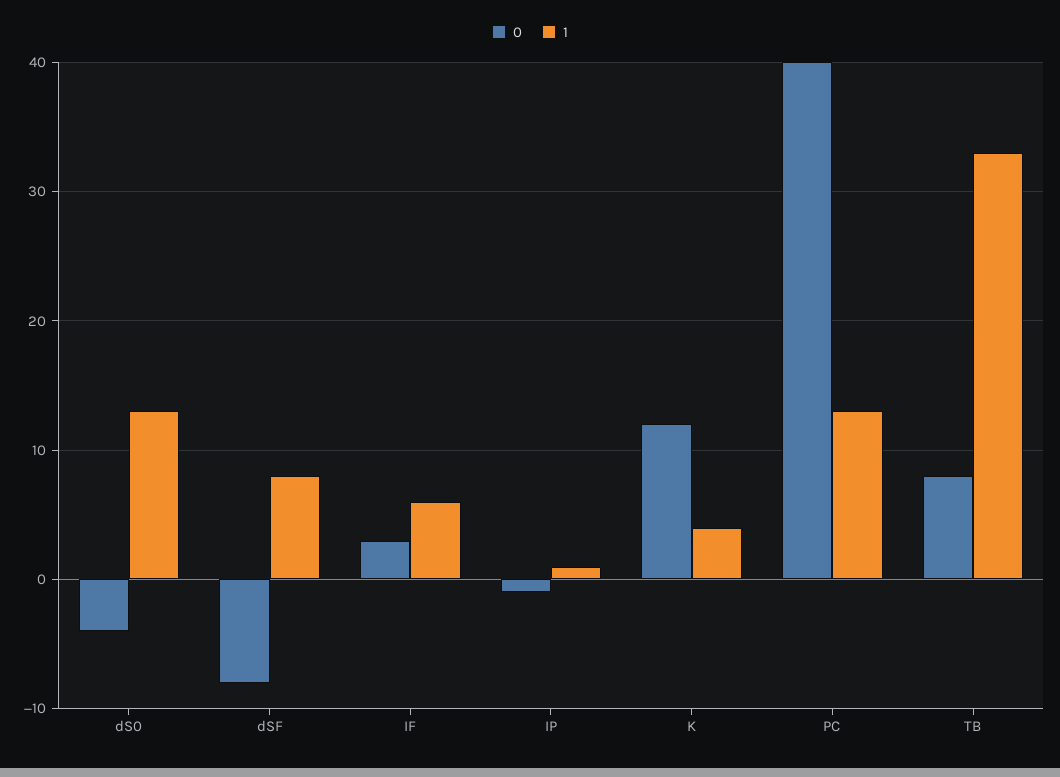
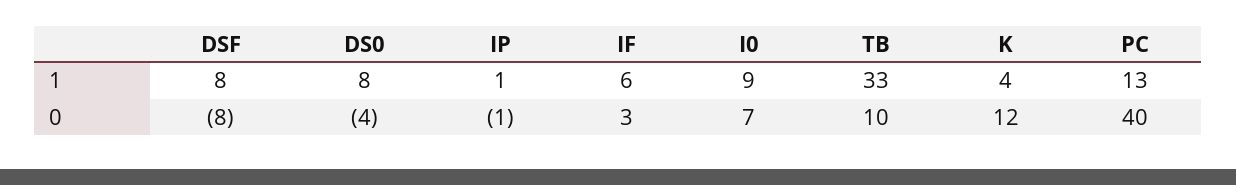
1, dS0: 13 -> 8
0, TB: 8 -> 10
1, I0: none -> 9
0, I0: none -> 7

